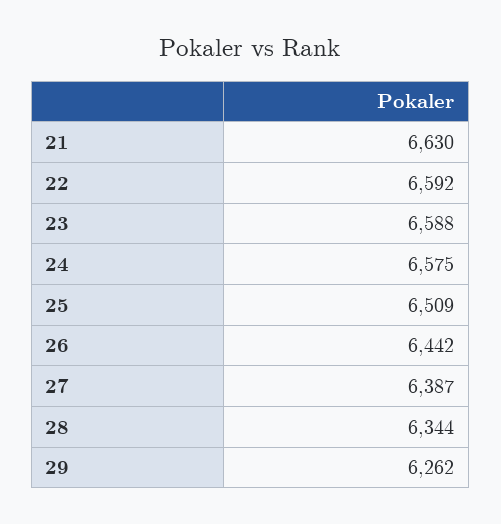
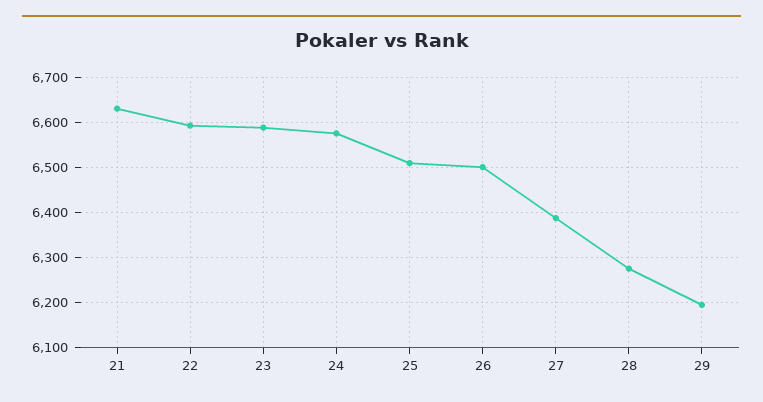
26: 6442 -> 6500
28: 6344 -> 6280
29: 6262 -> 6200

